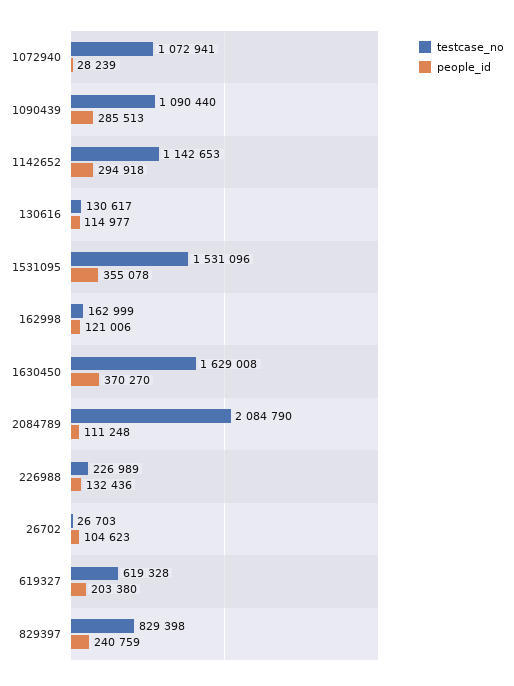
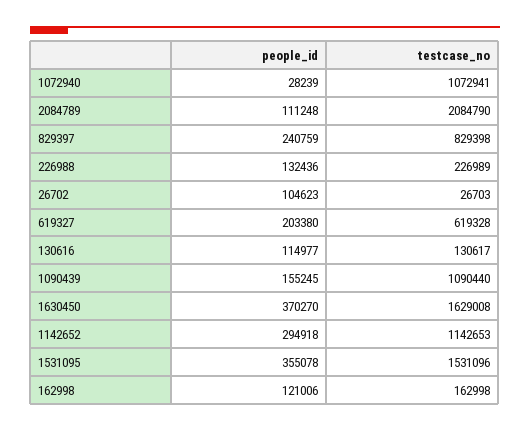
people_id, 1090439: 285513 -> 155245
testcase_no, 162998: 162999 -> 162998

